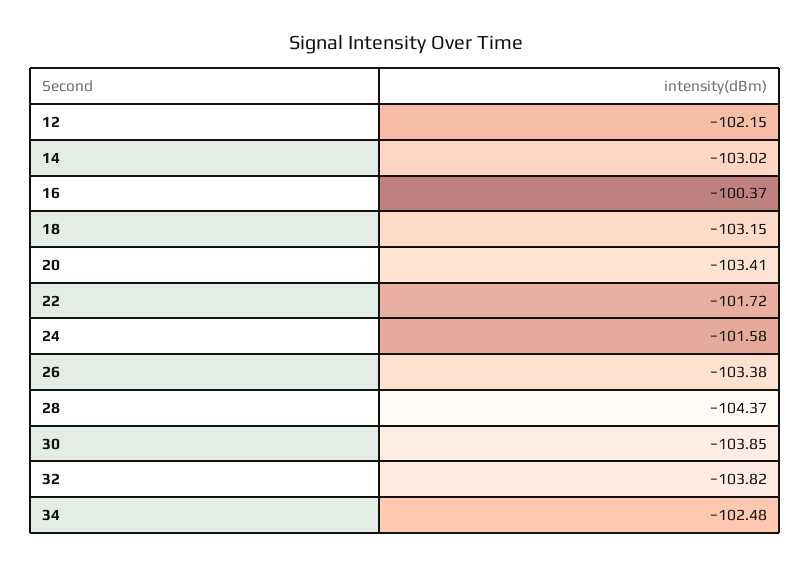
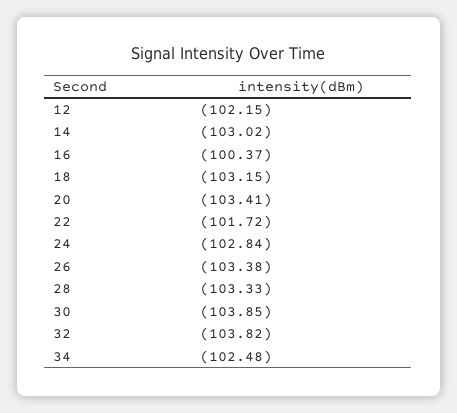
24: -101.58 -> -102.84
28: -104.37 -> -103.33

